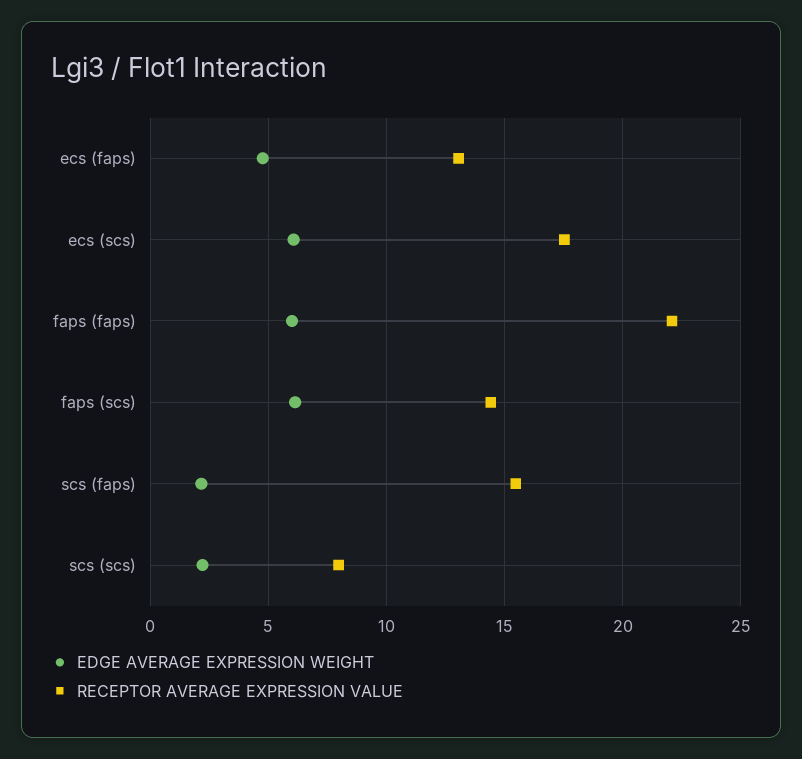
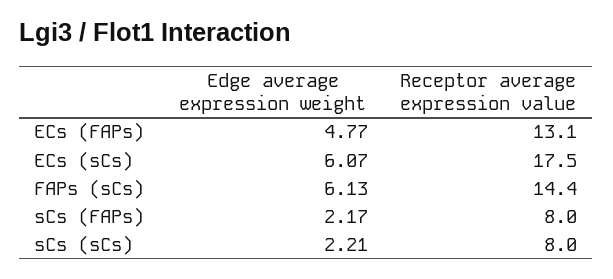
EDGE AVERAGE EXPRESSION WEIGHT, faps (faps): 6 -> none
RECEPTOR AVERAGE EXPRESSION VALUE, faps (faps): 22 -> none
RECEPTOR AVERAGE EXPRESSION VALUE, scs (faps): 15.5 -> 8

